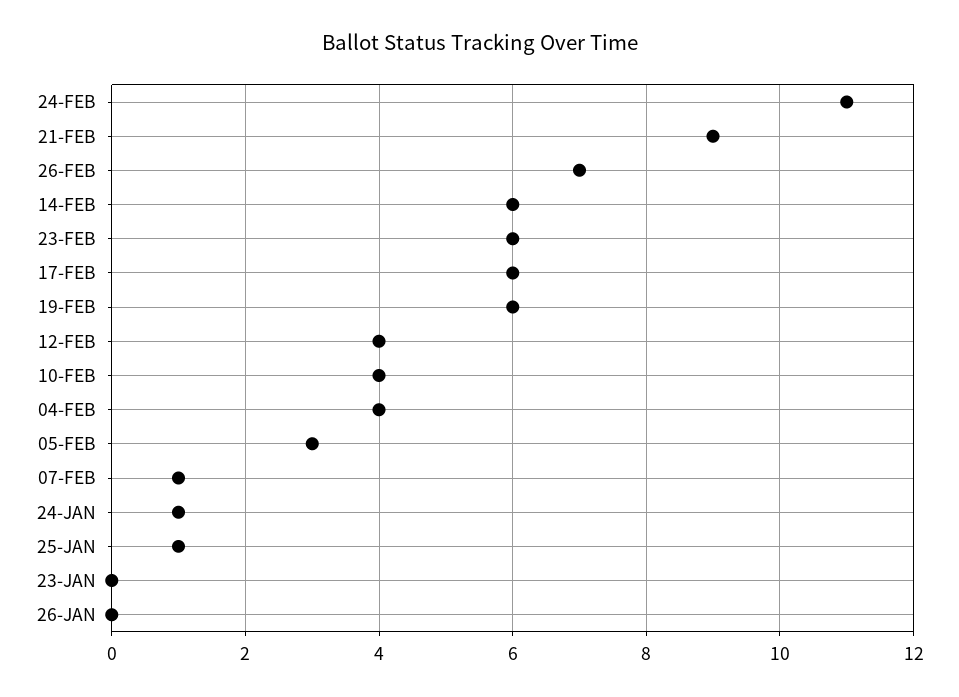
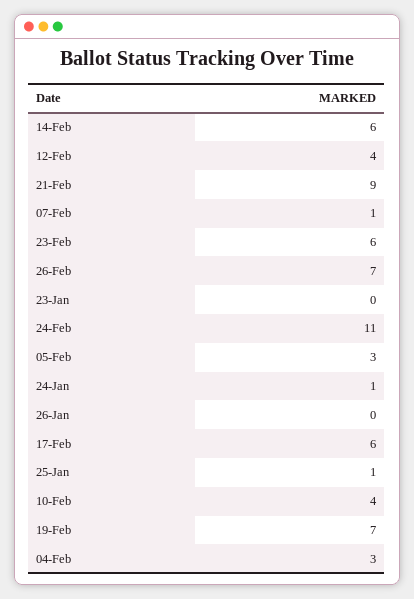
19-FEB: 6 -> 7
04-FEB: 4 -> 3

